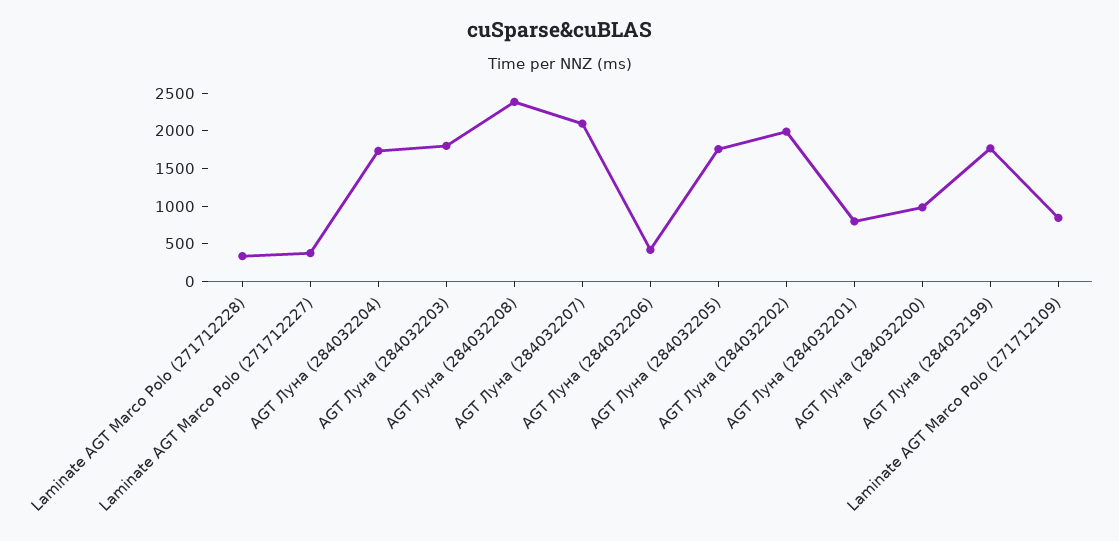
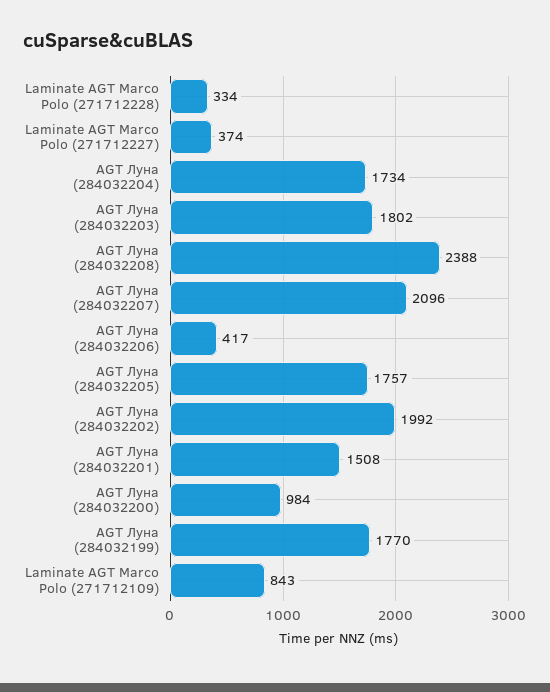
AGT Луна (284032201): 750 -> 1508

